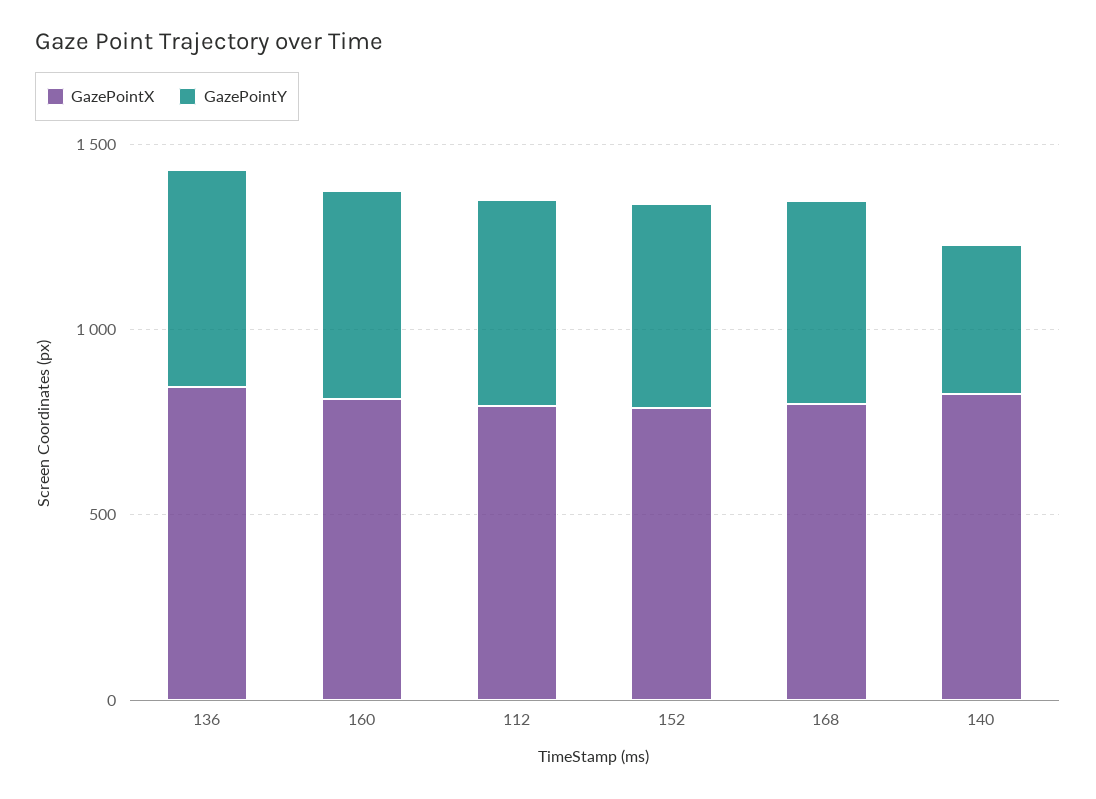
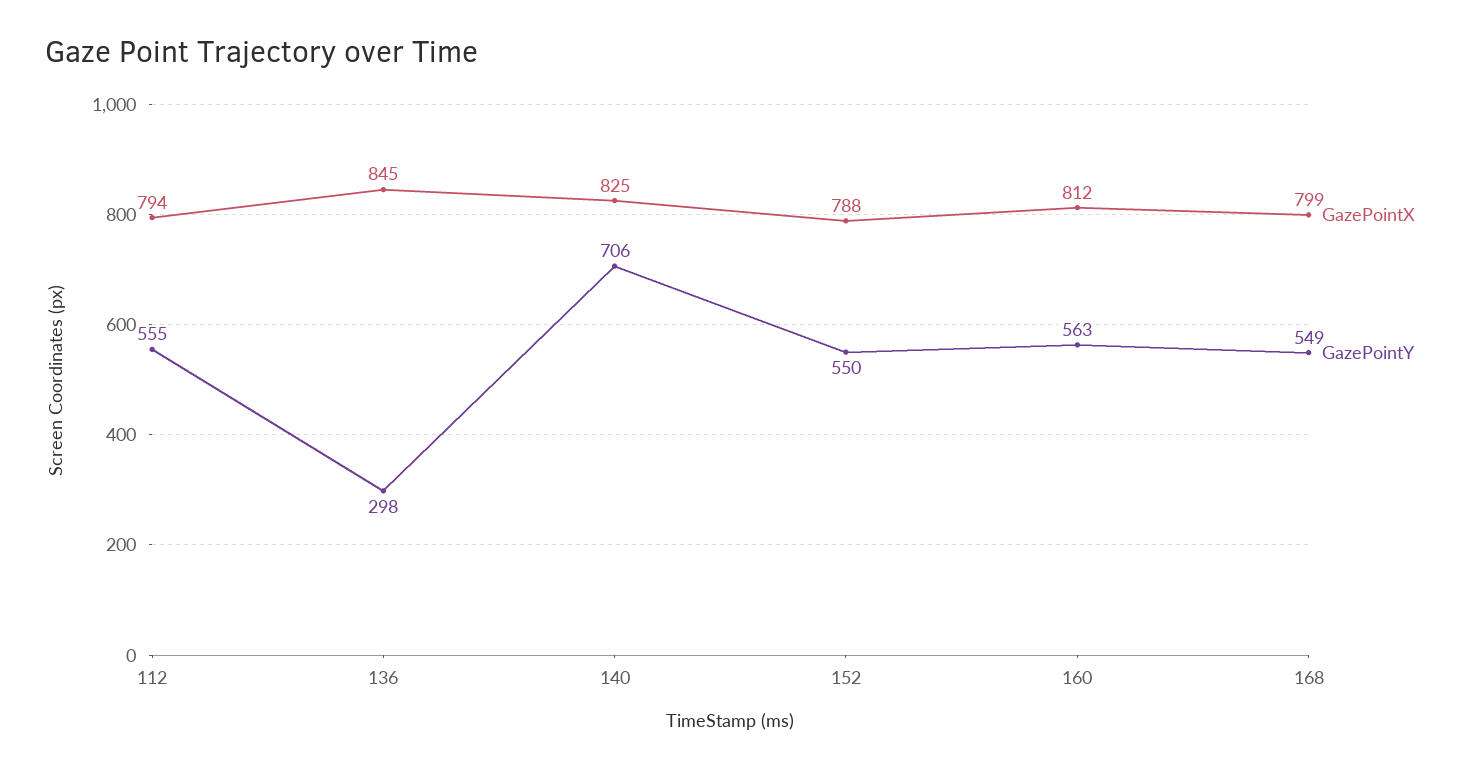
GazePointY, 136: 600 -> 298
GazePointY, 140: 400 -> 706

